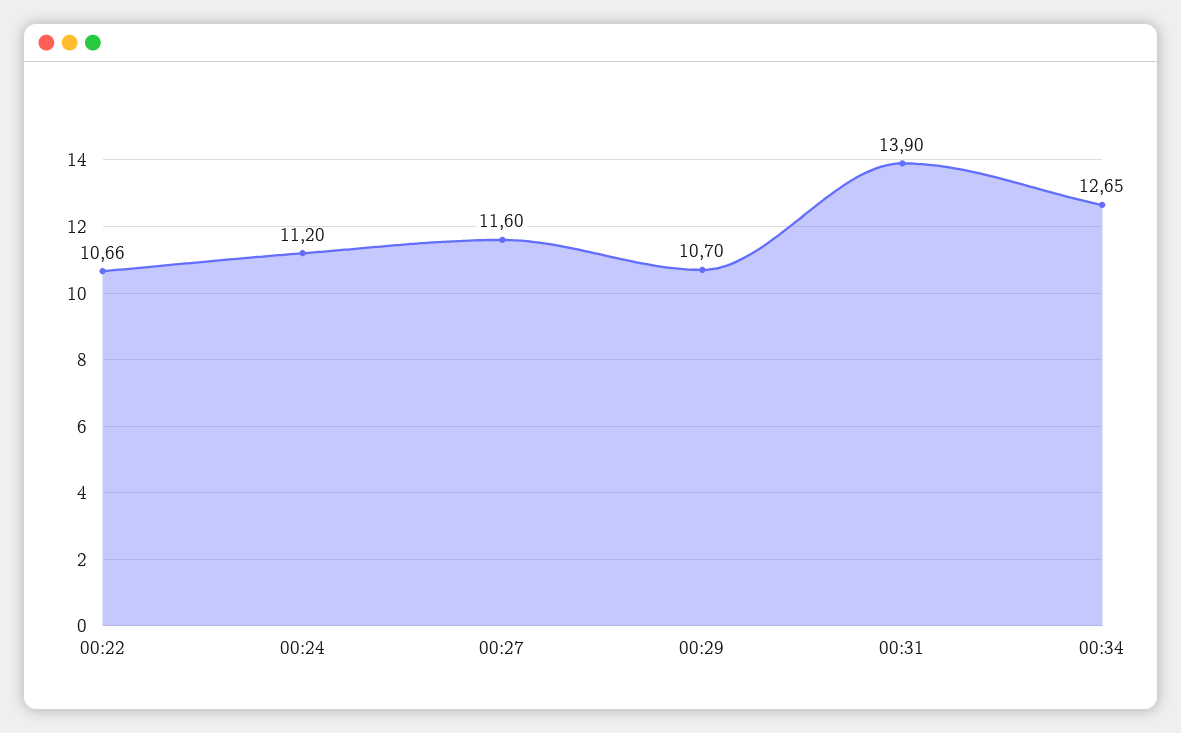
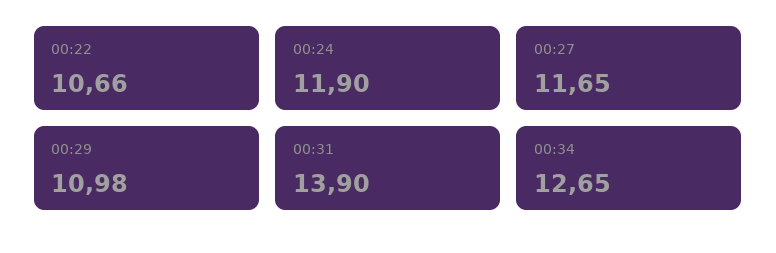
00:24: 11.2 -> 11.9
00:27: 11.6 -> 11.65
00:29: 10.7 -> 10.98

